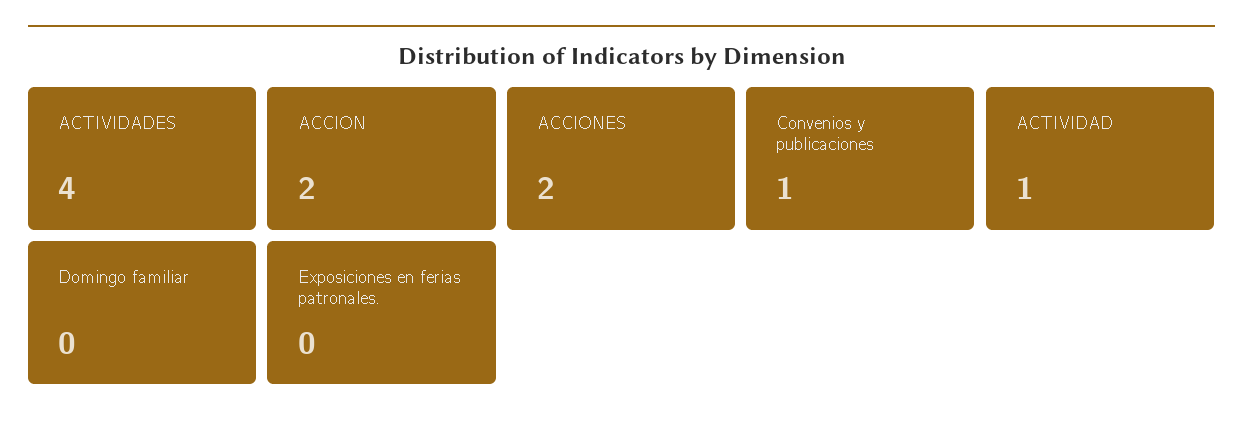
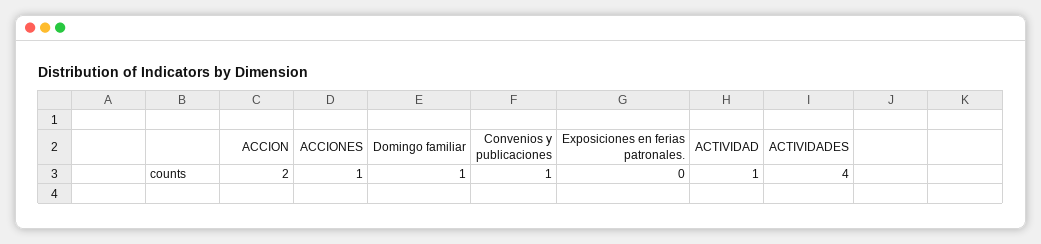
ACCIONES: 2 -> 1
Domingo familiar: 0 -> 1

